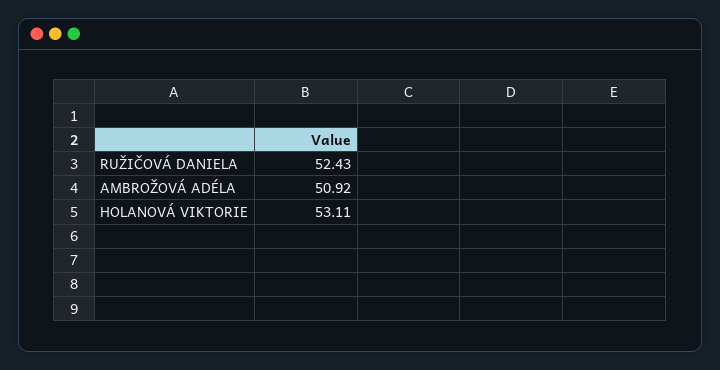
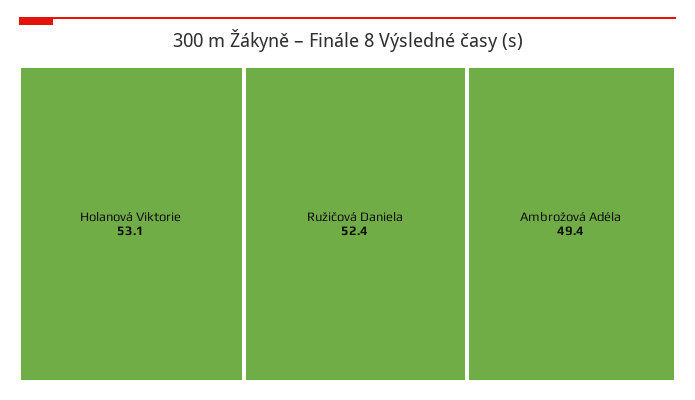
AMBROŽOVÁ ADÉLA: 50.92 -> 49.4

